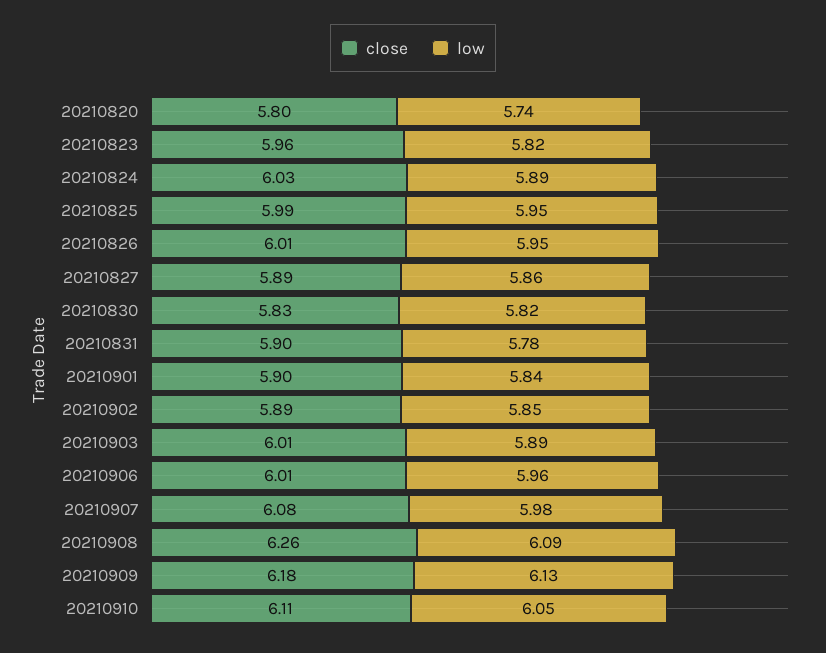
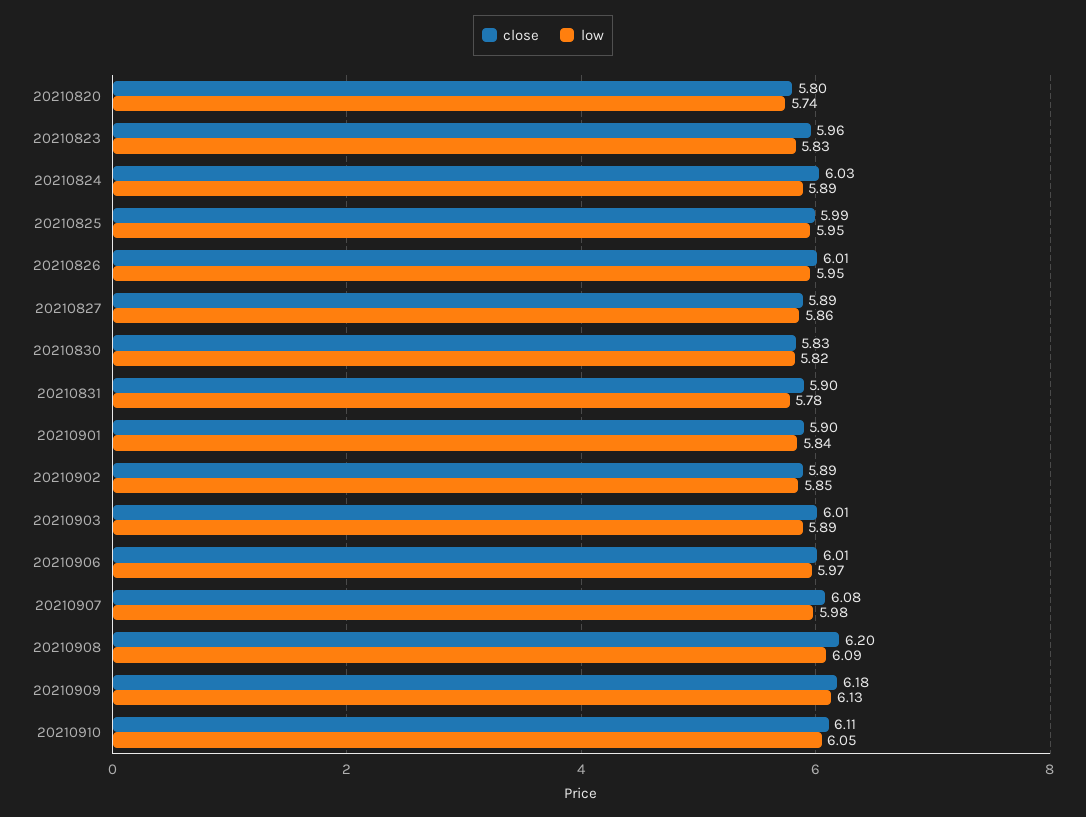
low, 20210823: 5.82 -> 5.83
low, 20210906: 5.96 -> 5.97
close, 20210908: 6.26 -> 6.2

